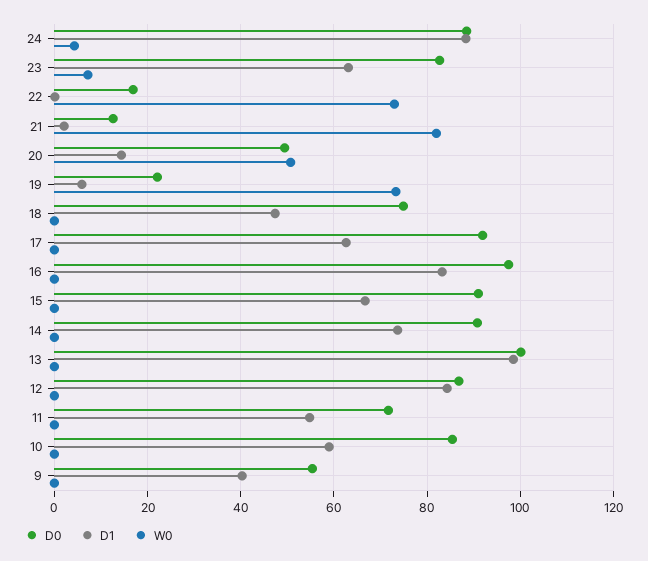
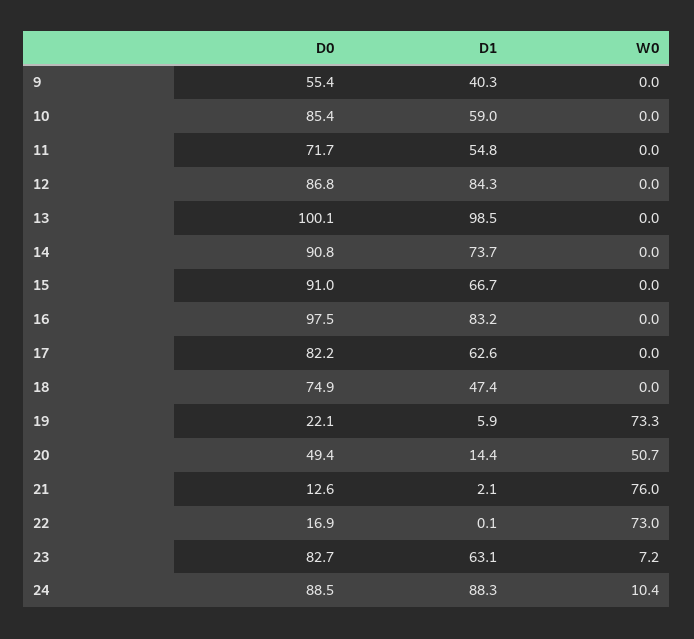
W0, 24: 4 -> 10.4
W0, 21: 82 -> 76
D0, 17: 92 -> 82.2

